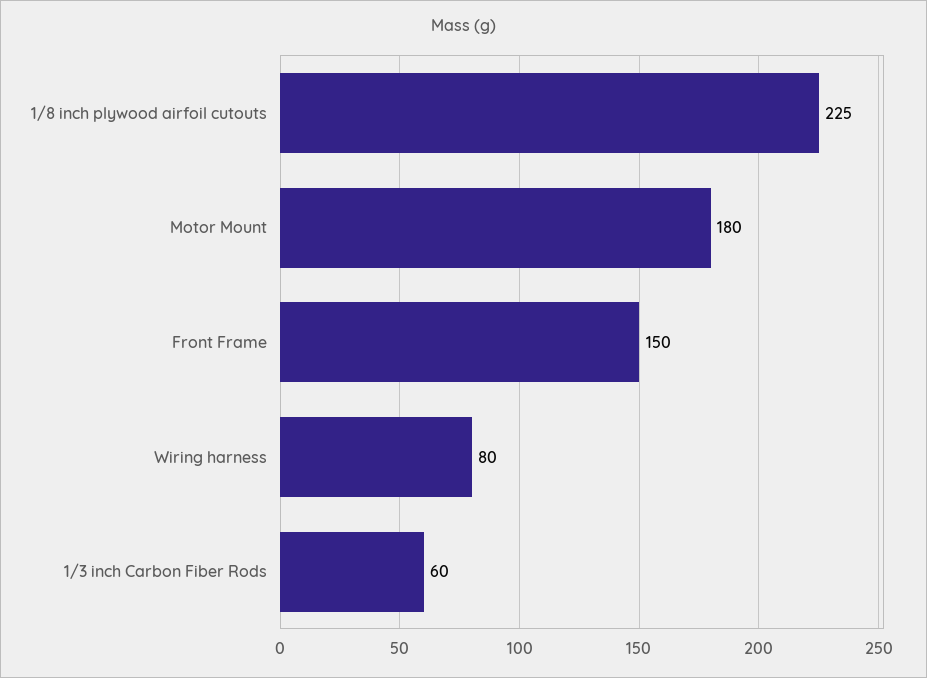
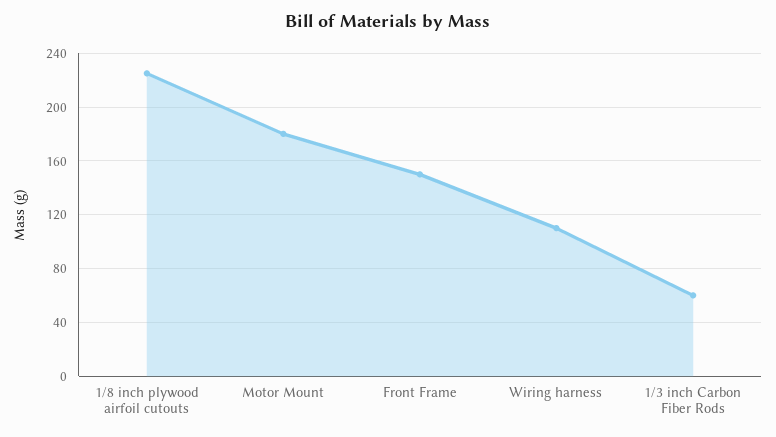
Wiring harness: 80 -> 110

